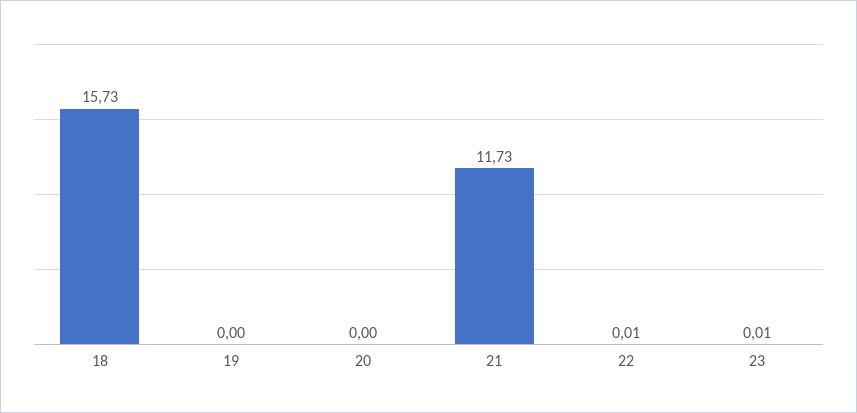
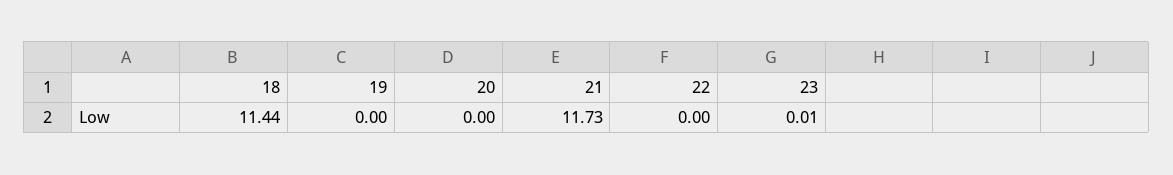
18: 15.73 -> 11.44
22: 0.01 -> 0

